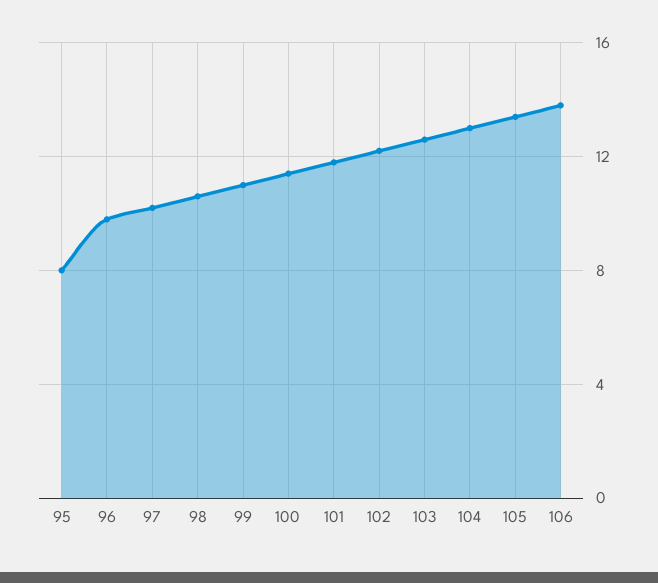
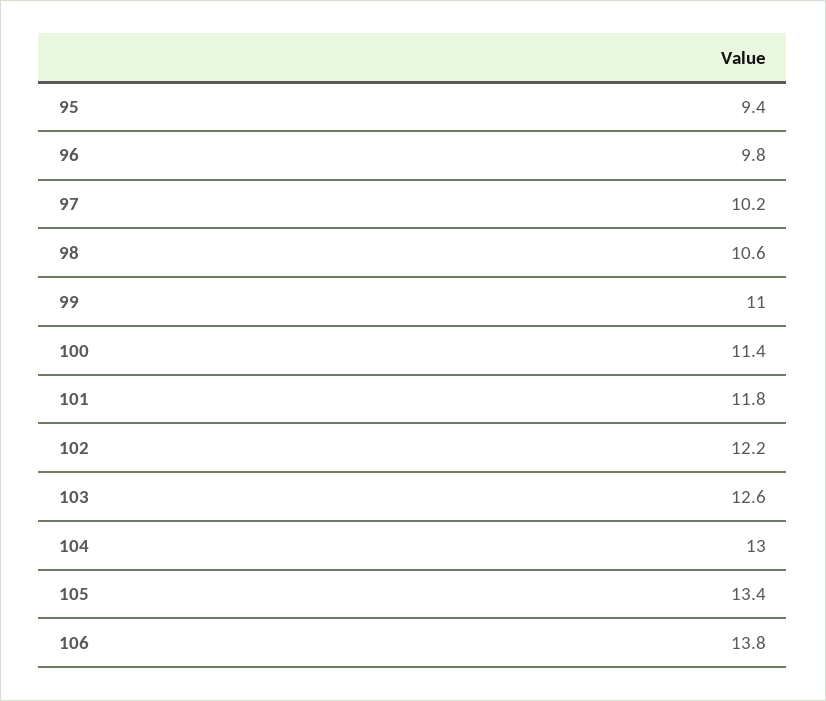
95: 8 -> 9.4

